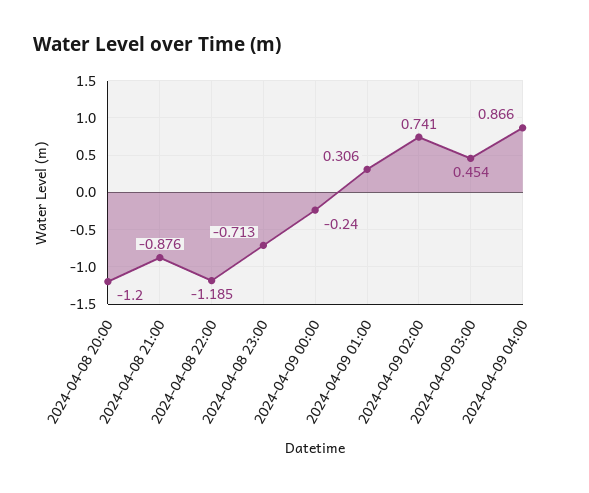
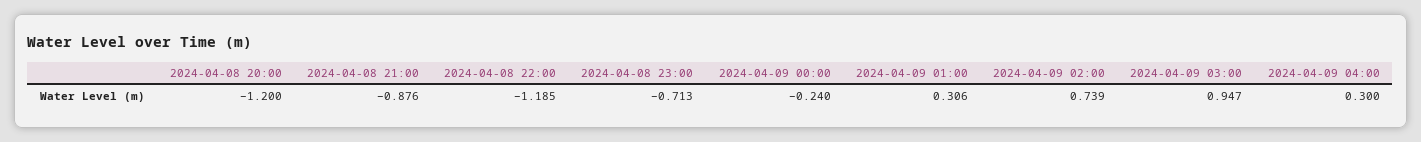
2024-04-09 02:00: 0.741 -> 0.739
2024-04-09 03:00: 0.454 -> 0.947
2024-04-09 04:00: 0.866 -> 0.3

